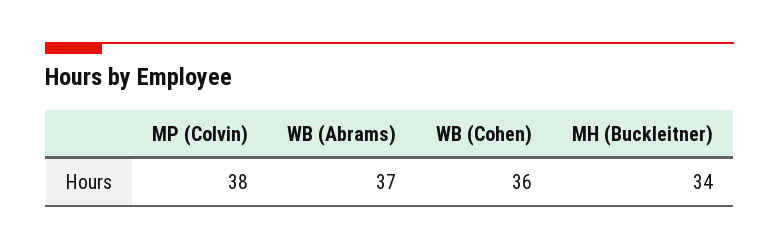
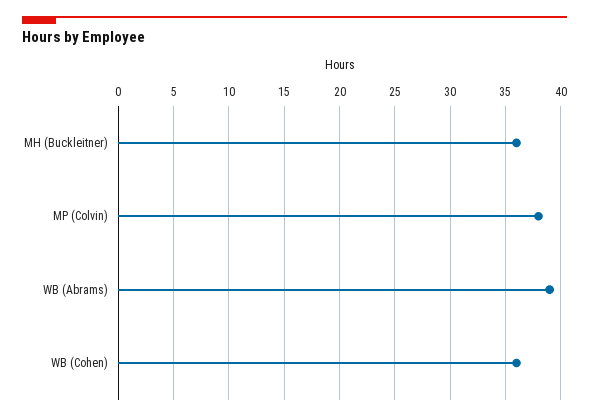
WB (Abrams): 37 -> 39
MH (Buckleitner): 34 -> 36

